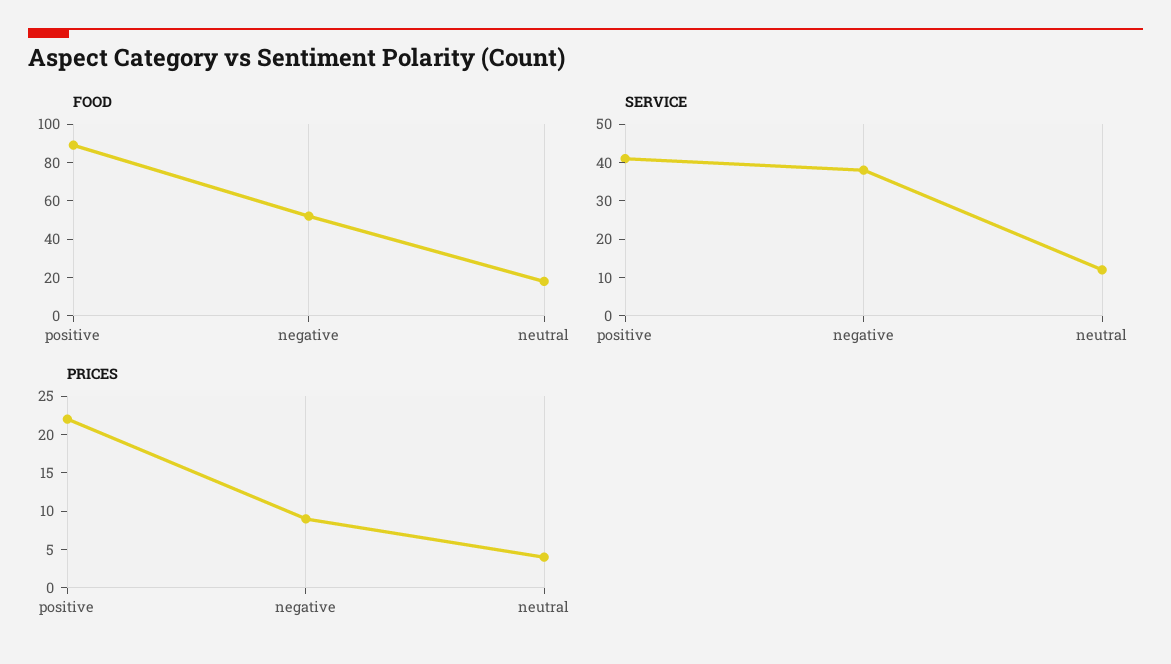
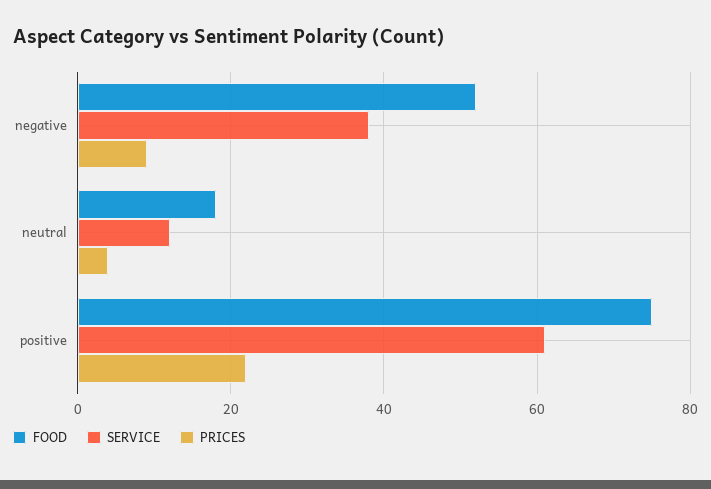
FOOD, positive: 90 -> 75
SERVICE, positive: 40 -> 60

